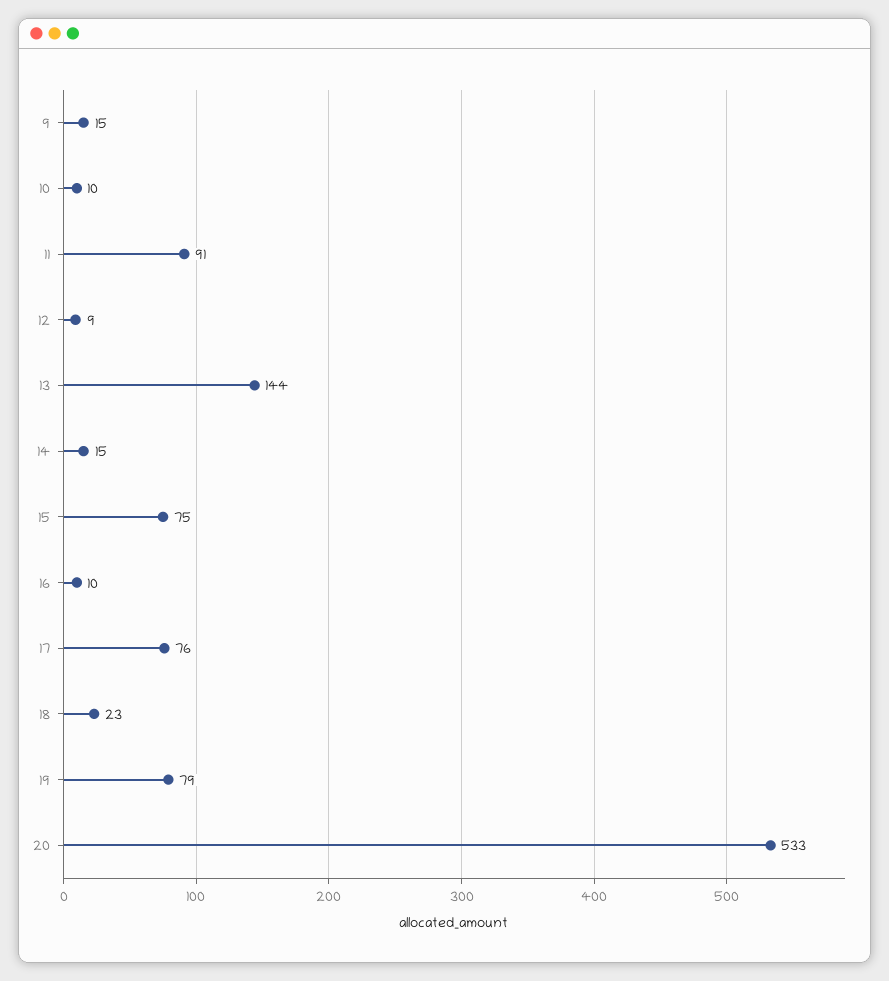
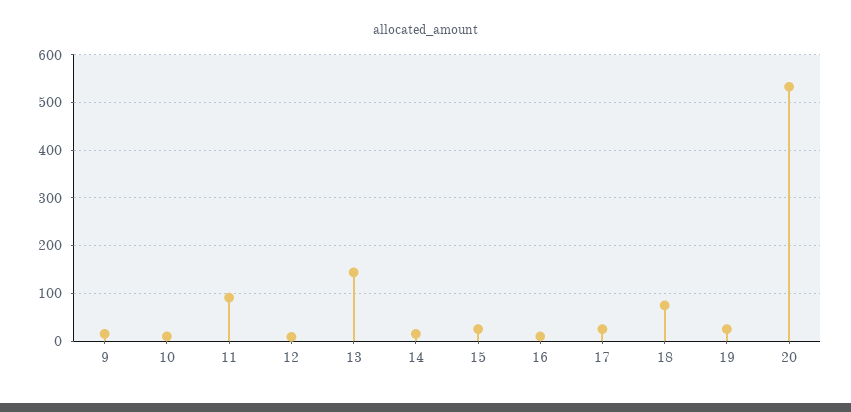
15: 75 -> 20
17: 76 -> 20
18: 23 -> 80
19: 79 -> 20

